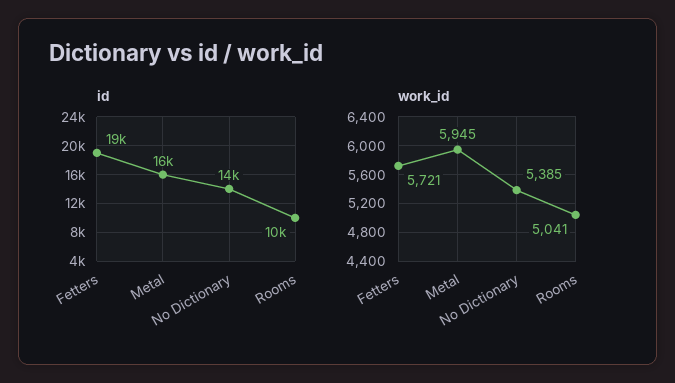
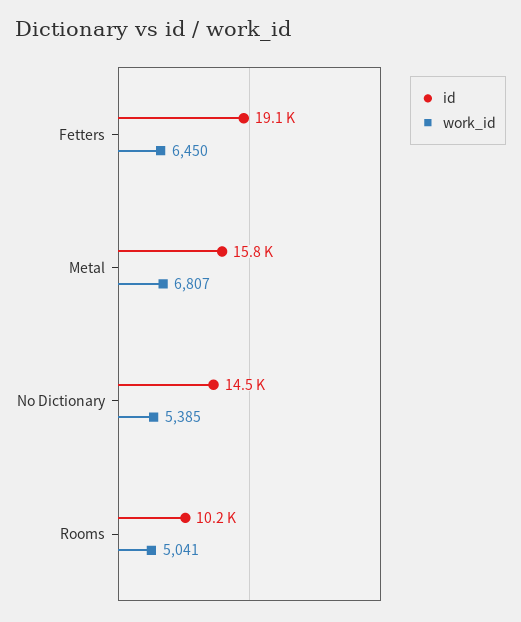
work_id, Fetters: 5721 -> 6450
work_id, Metal: 5945 -> 6807

